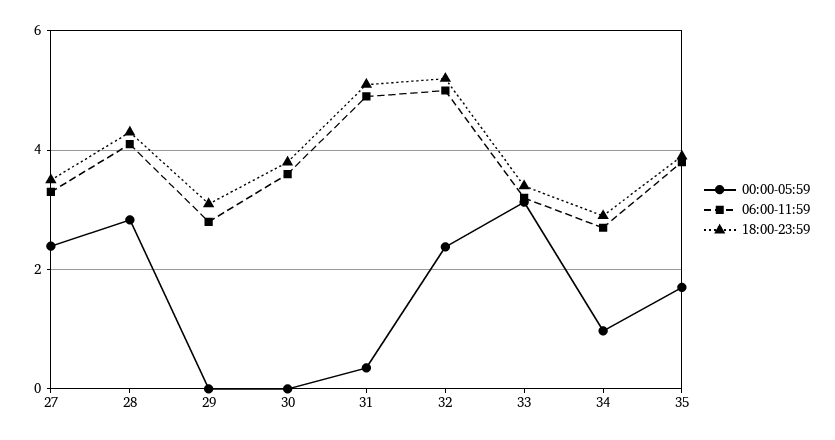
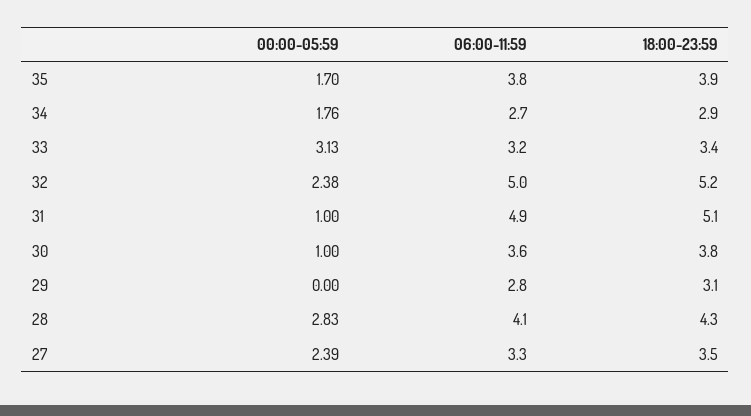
00:00-05:59, 30: 0 -> 1
00:00-05:59, 31: 0.4 -> 1
00:00-05:59, 34: 1 -> 1.76

